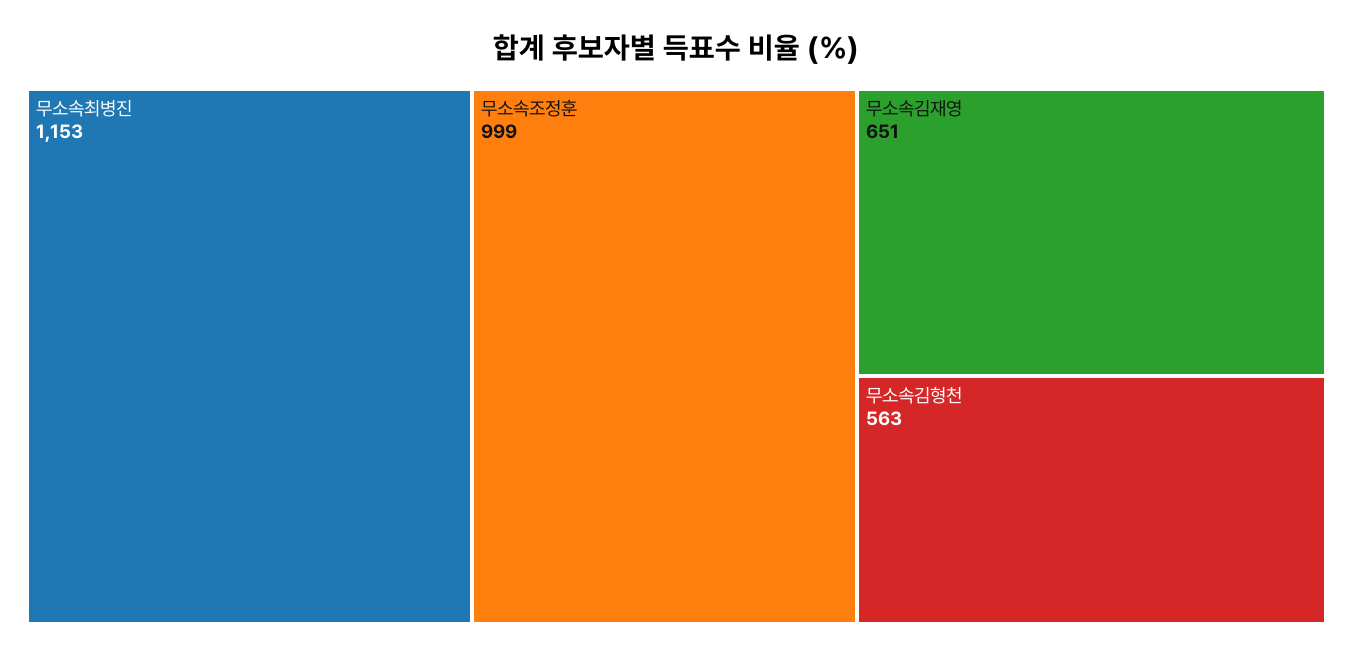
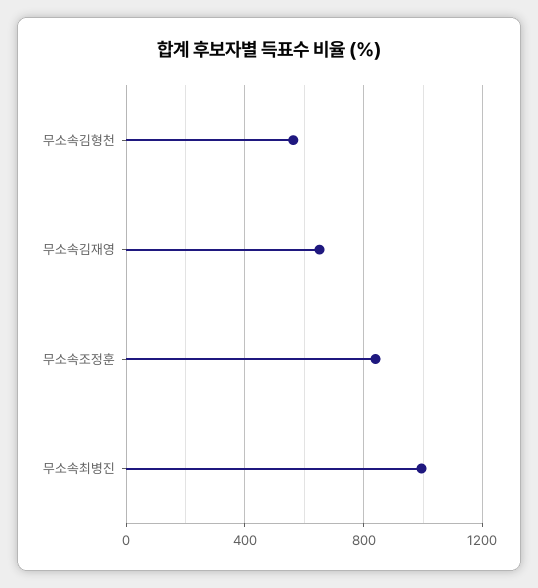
무소속최병진: 1153 -> 1000
무소속조정훈: 999 -> 850

